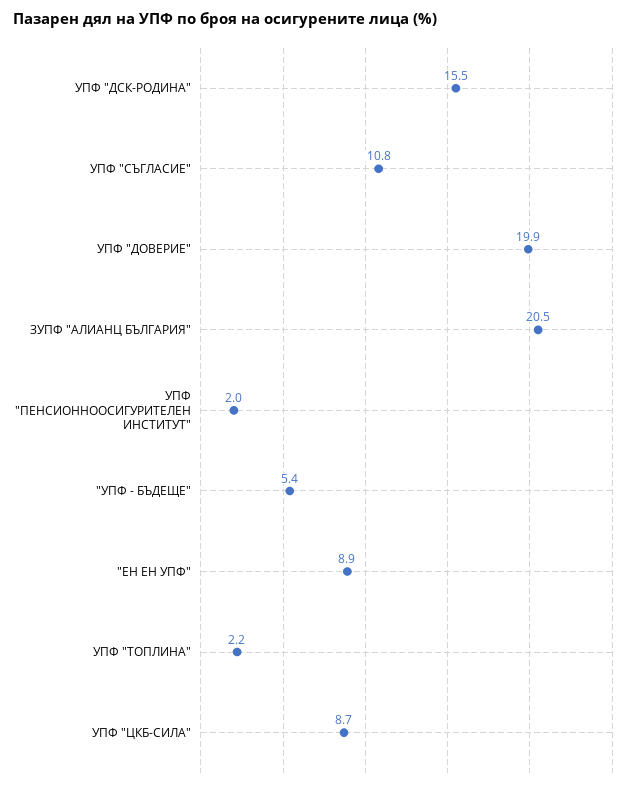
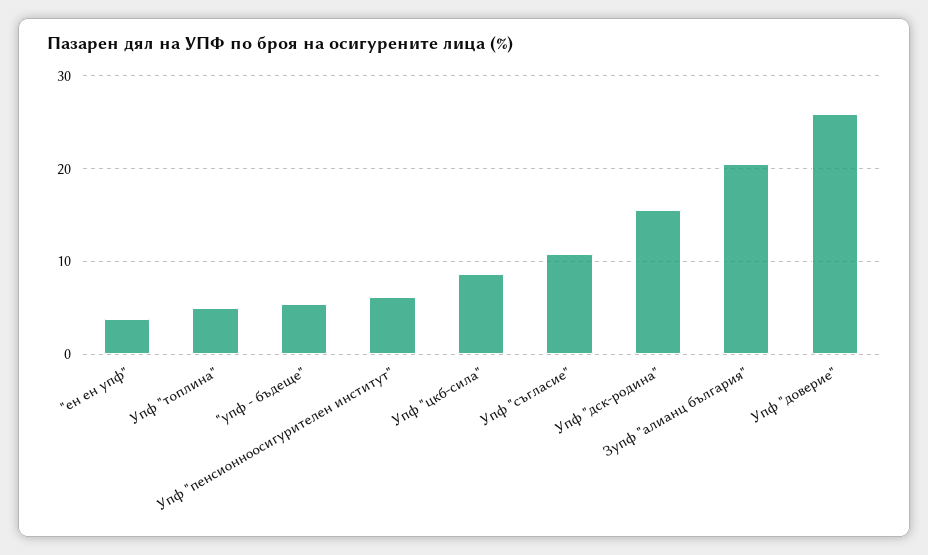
УПФ "ДОВЕРИЕ": 19.9 -> 26
УПФ "ПЕНСИОННООСИГУРИТЕЛЕН ИНСТИТУТ": 2 -> 6
"ЕН ЕН УПФ": 8.9 -> 4
УПФ "ТОПЛИНА": 2.2 -> 5

